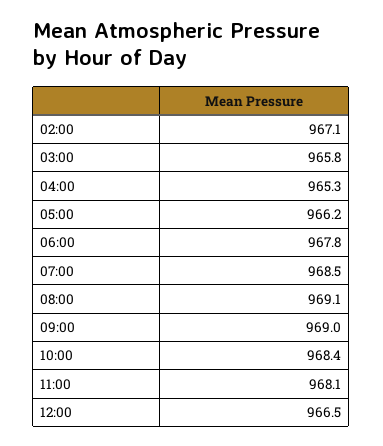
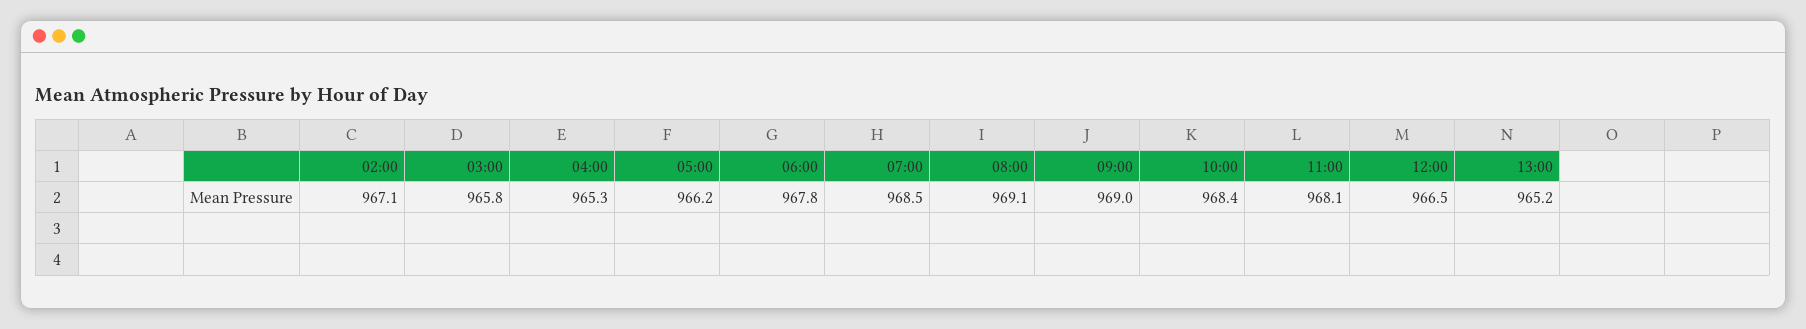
13:00: none -> 965.2

